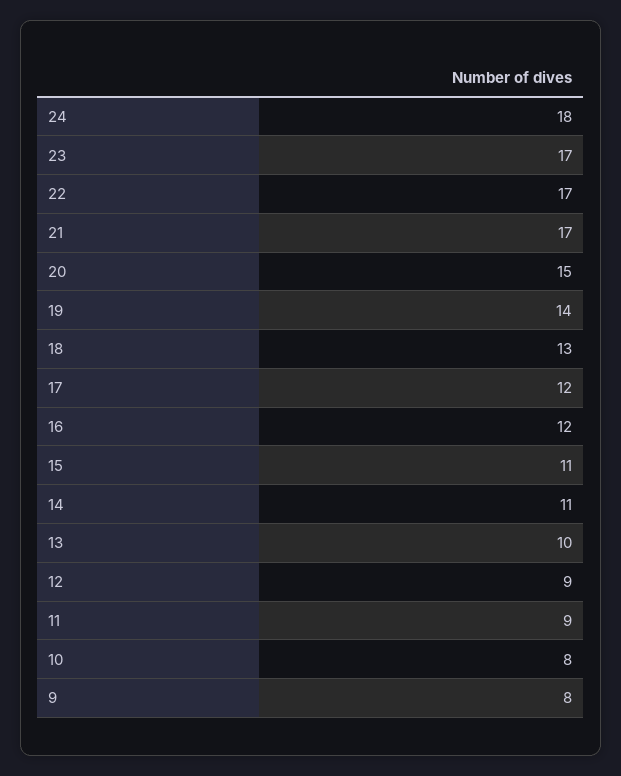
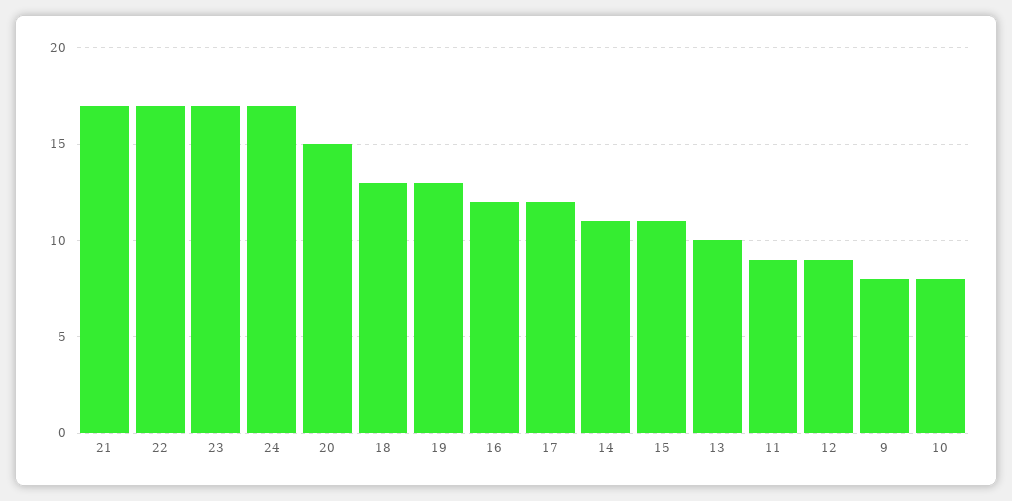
24: 18 -> 17
19: 14 -> 13

